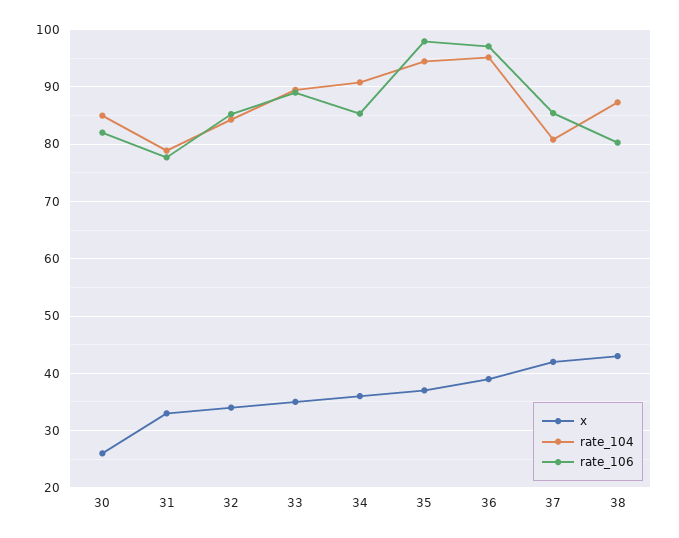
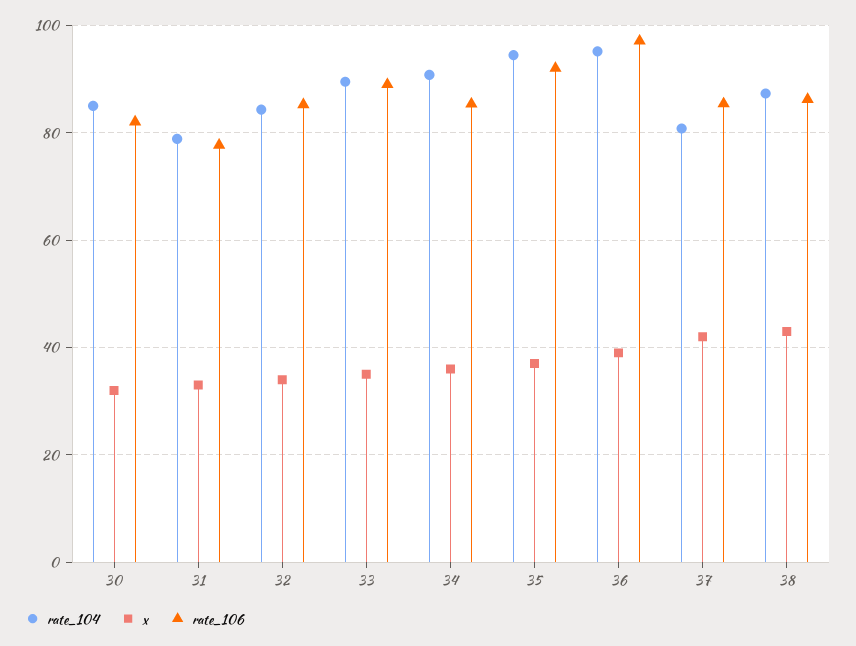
x, 30: 26 -> 32
rate_106, 35: 98 -> 92
rate_106, 38: 80 -> 86

